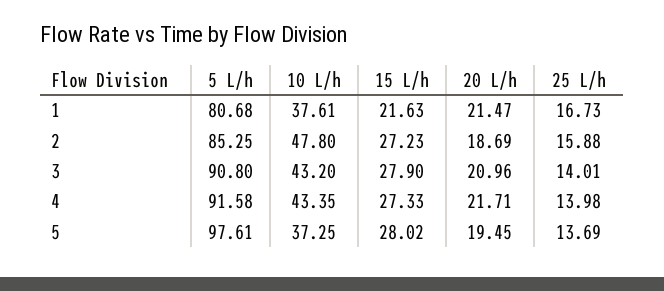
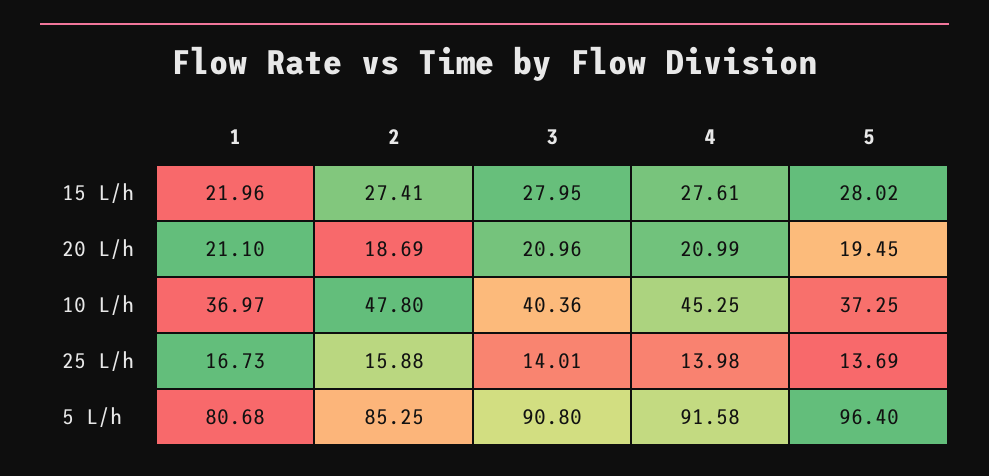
10 L/h, 1: 37.61 -> 36.97
15 L/h, 1: 21.63 -> 21.96
20 L/h, 1: 21.47 -> 21.1
15 L/h, 2: 27.23 -> 27.41
10 L/h, 3: 43.2 -> 40.36
15 L/h, 3: 27.9 -> 27.95
10 L/h, 4: 43.35 -> 45.25
15 L/h, 4: 27.33 -> 27.61
20 L/h, 4: 21.71 -> 20.99
5 L/h, 5: 97.61 -> 96.4

